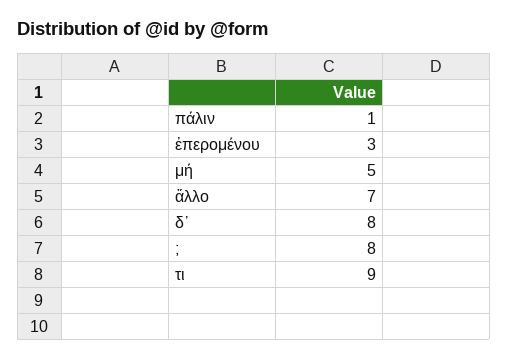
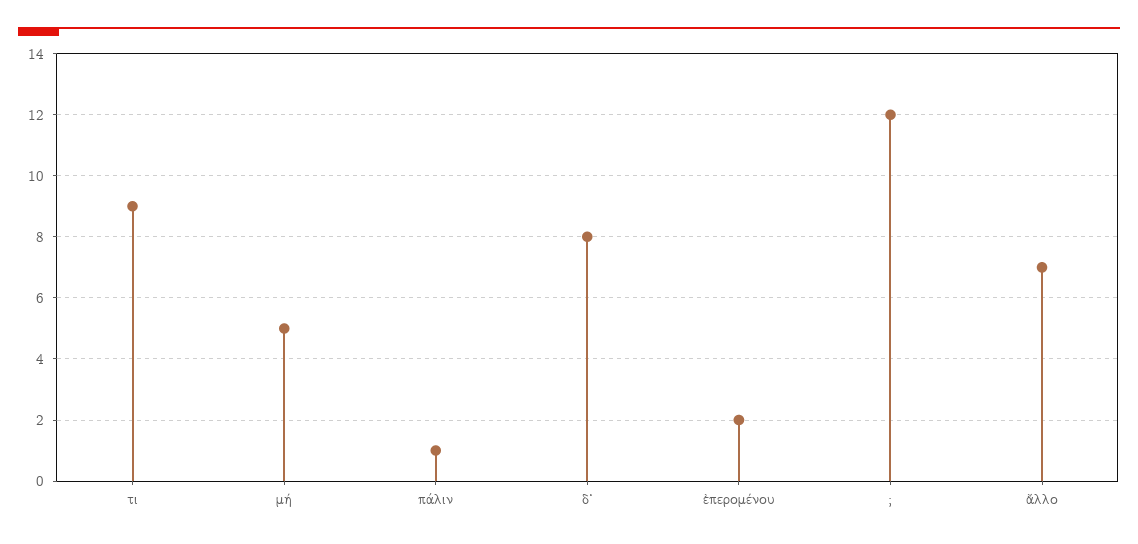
ἐπερομένου: 3 -> 2
;: 8 -> 12

